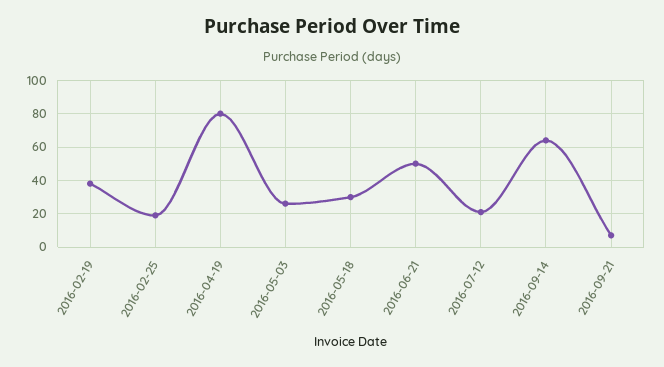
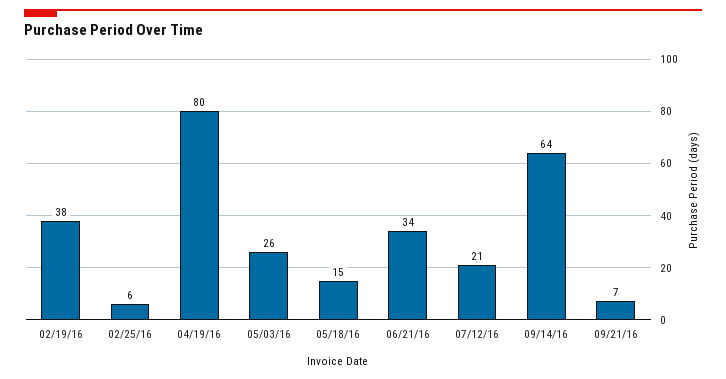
2016-02-25: 20 -> 6
2016-05-18: 30 -> 15
2016-06-21: 50 -> 34

